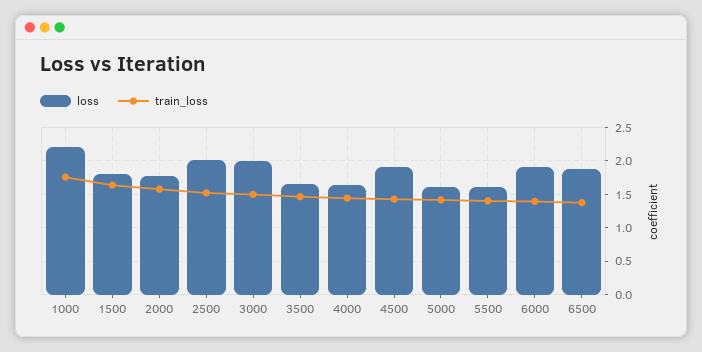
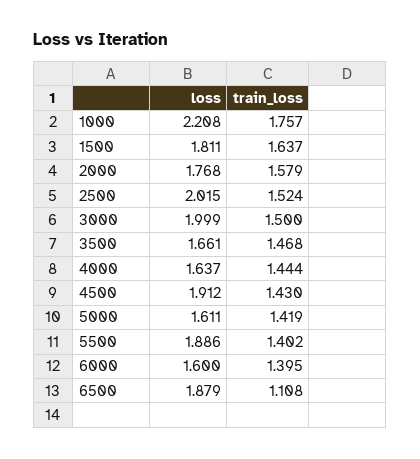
loss, 5500: 1.6 -> 1.886
loss, 6000: 1.9 -> 1.6
train_loss, 6500: 1.4 -> 1.108

